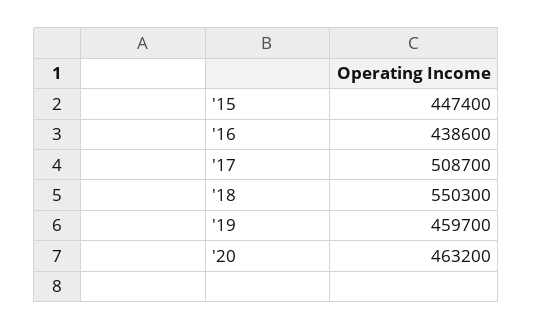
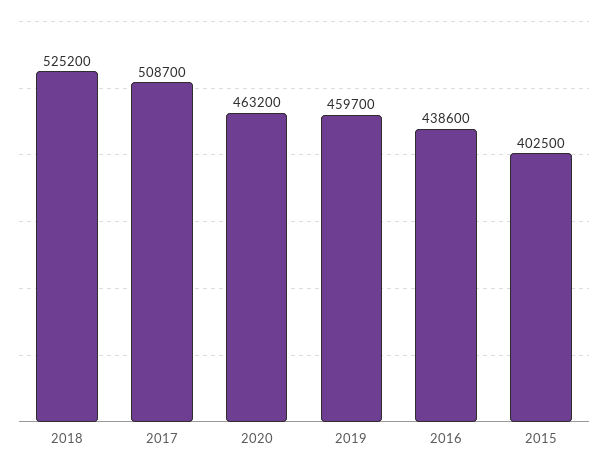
'15: 447400 -> 402500
'18: 550300 -> 525200

